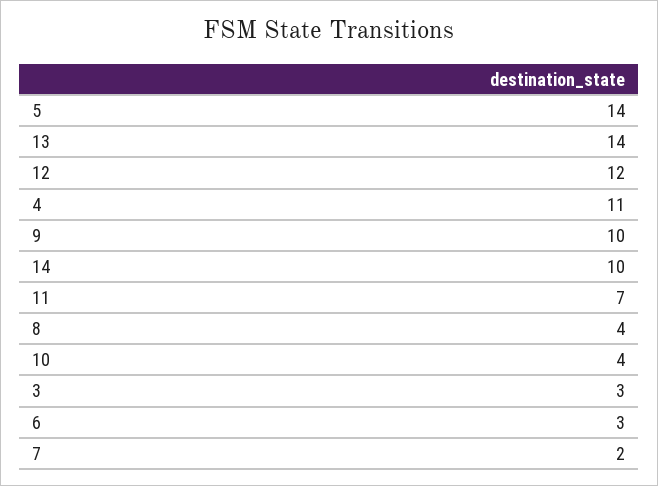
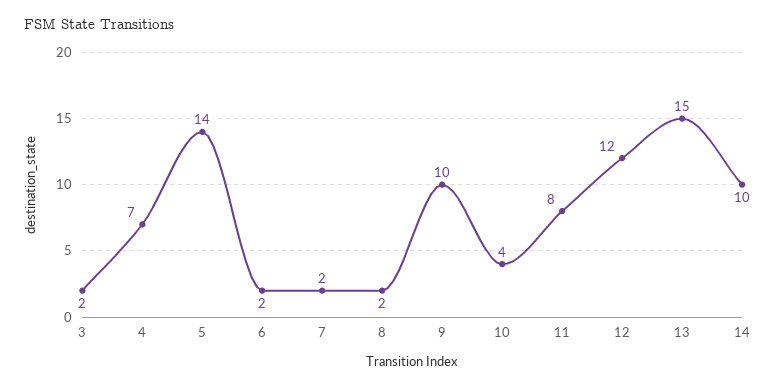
13: 14 -> 15
4: 11 -> 7
11: 7 -> 8
8: 4 -> 2
3: 3 -> 2
6: 3 -> 2

